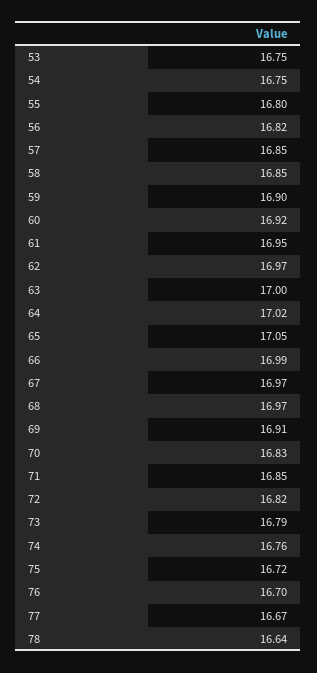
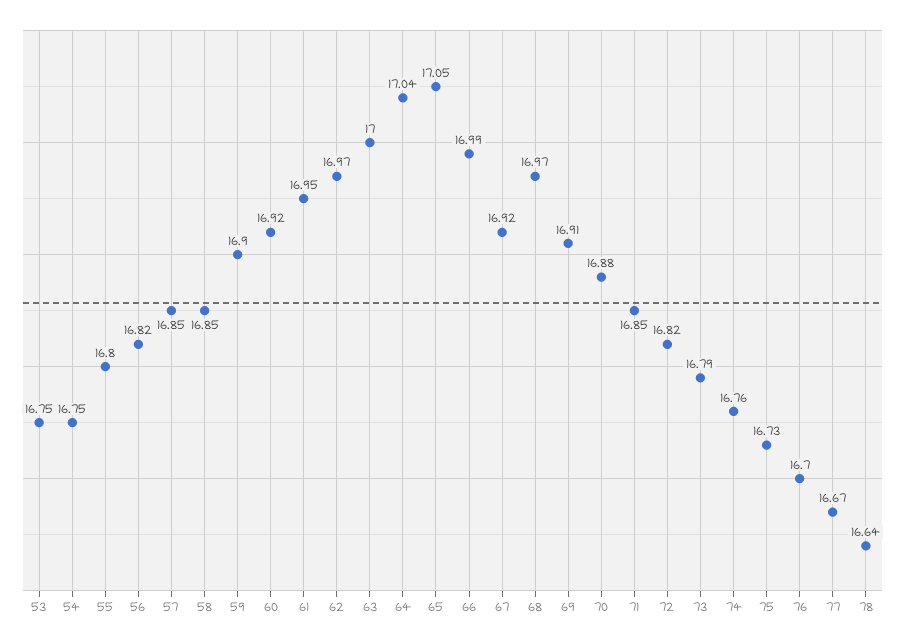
64: 17.02 -> 17.04
67: 16.97 -> 16.92
70: 16.83 -> 16.88
75: 16.72 -> 16.73

